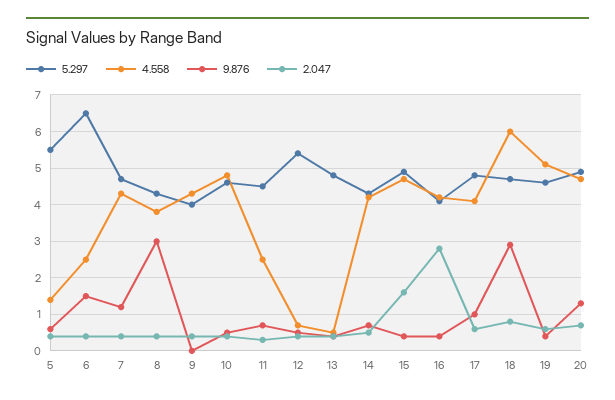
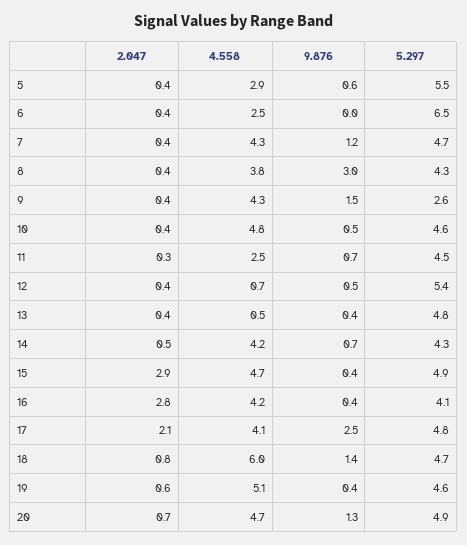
4.558, 5: 1.5 -> 2.9
9.876, 6: 1.5 -> 0
5.297, 9: 4 -> 2.6
9.876, 9: 0 -> 1.5
2.047, 15: 1.5 -> 2.9
9.876, 17: 1 -> 2.5
2.047, 17: 0.5 -> 2.1
9.876, 18: 3 -> 1.4

